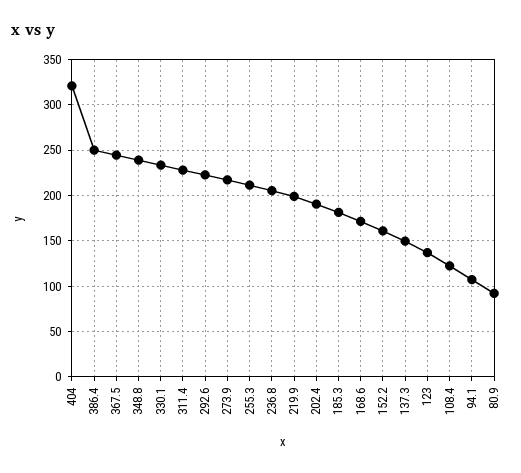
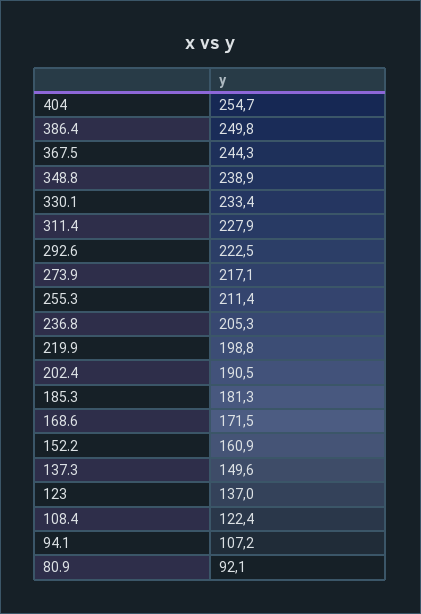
404: 320 -> 254.7

